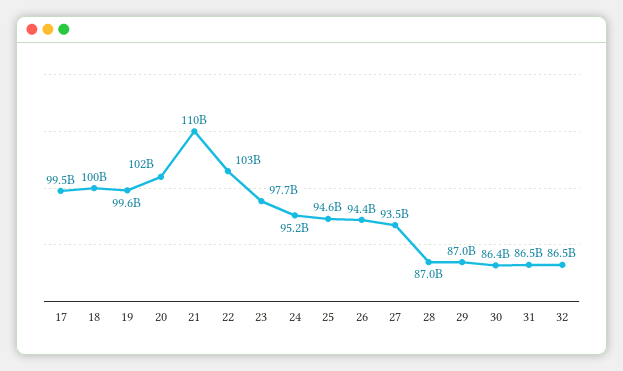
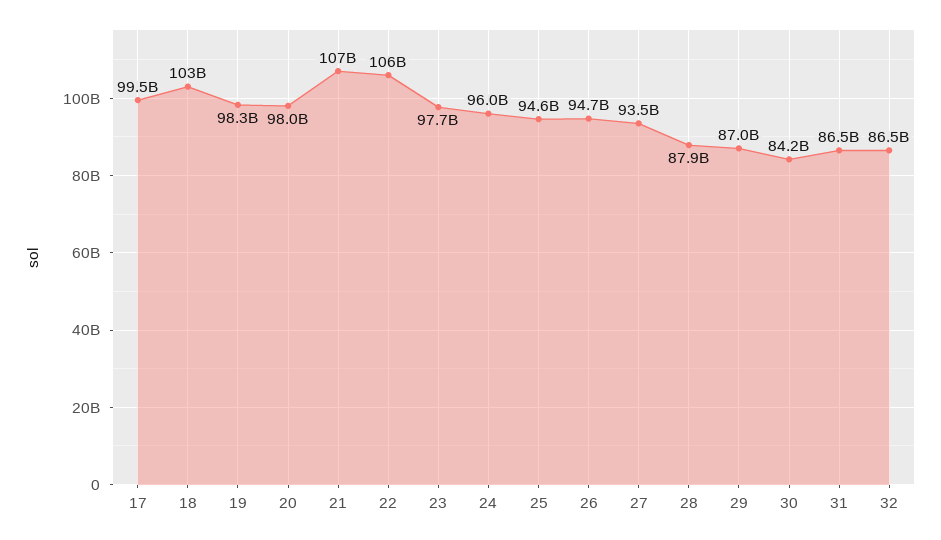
18: 100000000000 -> 103000000000
19: 99600000000 -> 98300000000
20: 102000000000 -> 98000000000
21: 110000000000 -> 107000000000
22: 103000000000 -> 106000000000
24: 95200000000 -> 96000000000
26: 94400000000 -> 94700000000
28: 87000000000 -> 87900000000
30: 86400000000 -> 84200000000

